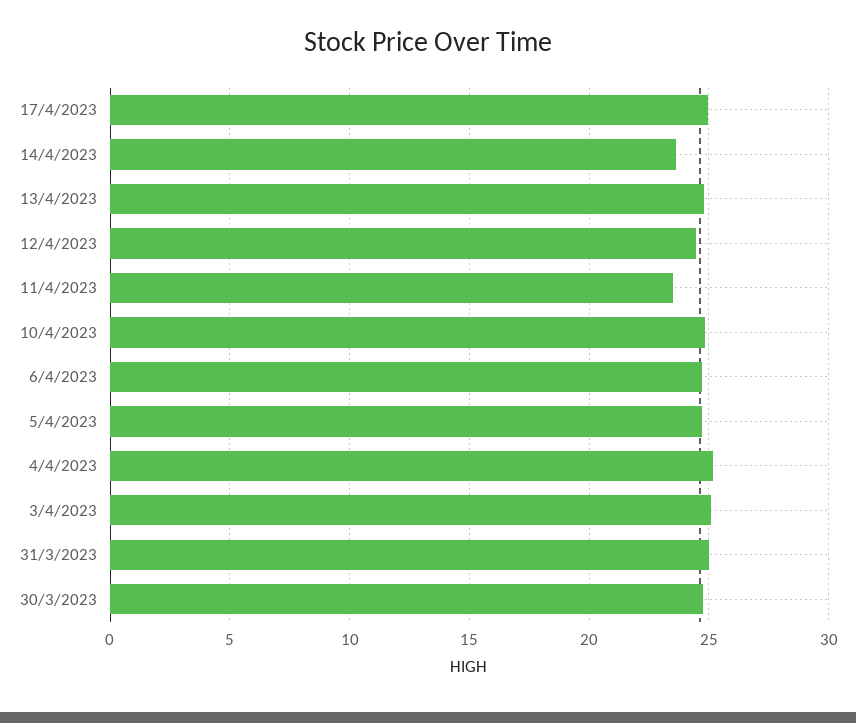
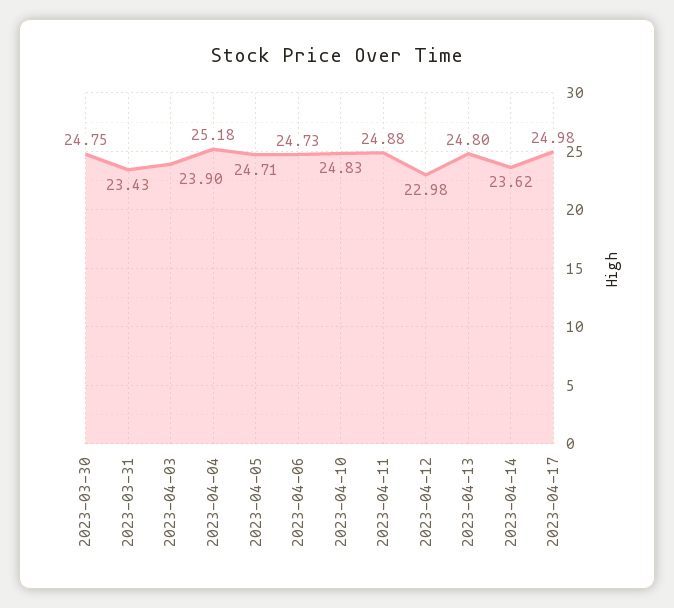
12/4/2023: 24.5 -> 22.98
11/4/2023: 23.5 -> 24.88
3/4/2023: 25 -> 23.9
31/3/2023: 25 -> 23.43

